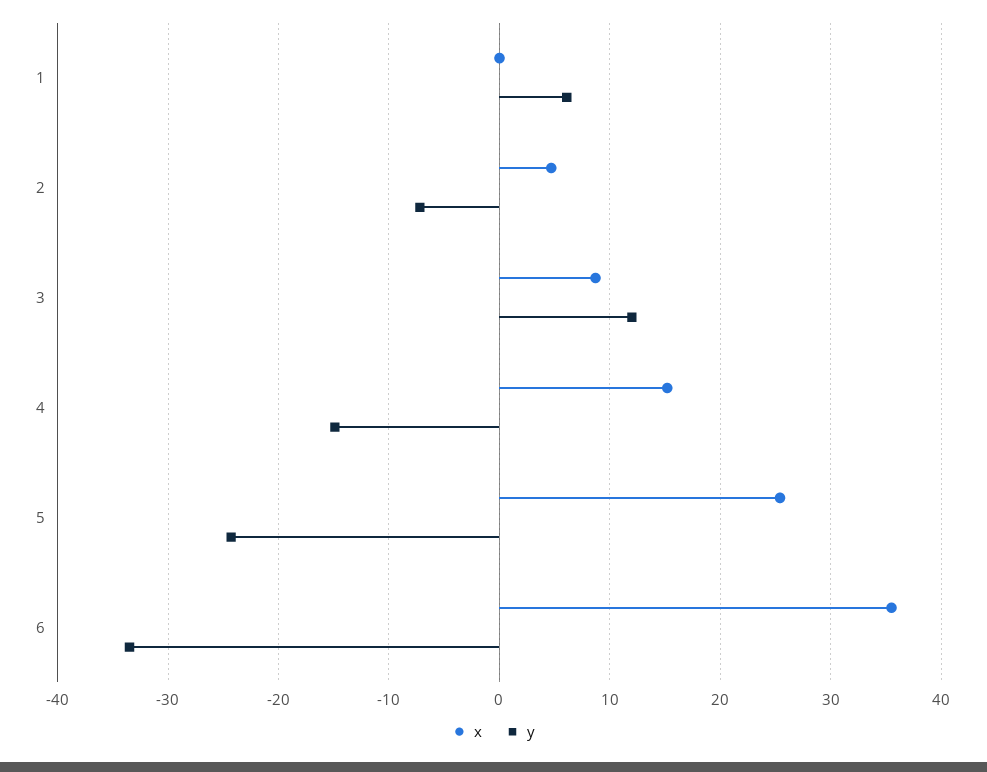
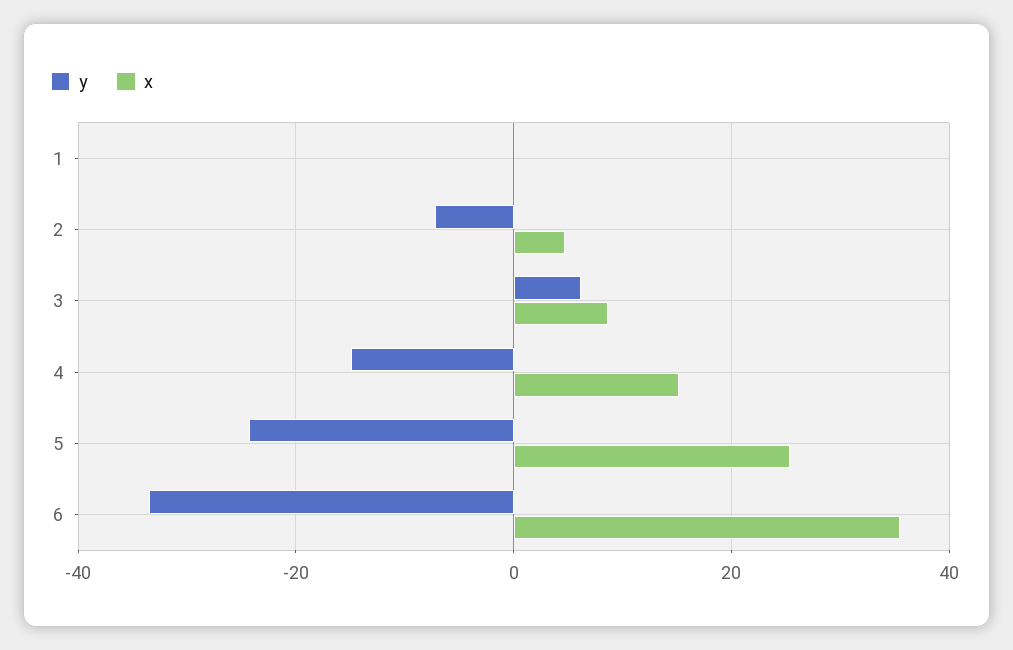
y, 1: 6 -> 0
y, 3: 12 -> 6

